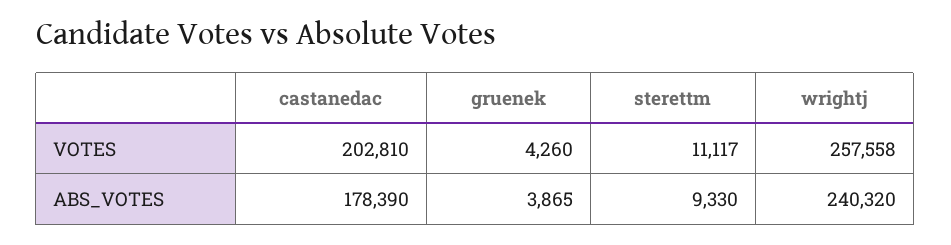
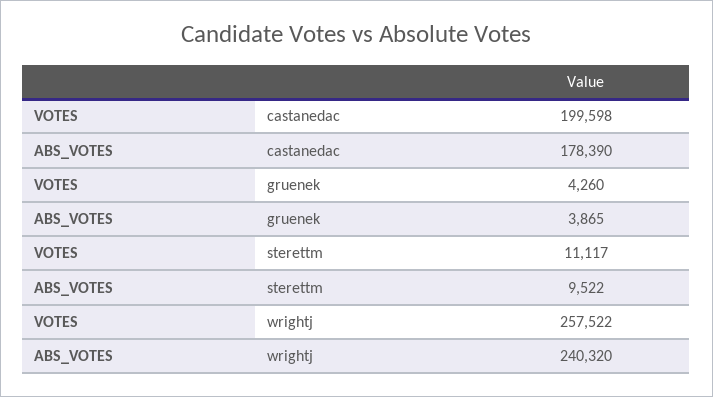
castanedac, VOTES: 202810 -> 199598
wrightj, VOTES: 257558 -> 257522
sterettm, ABS_VOTES: 9330 -> 9522

